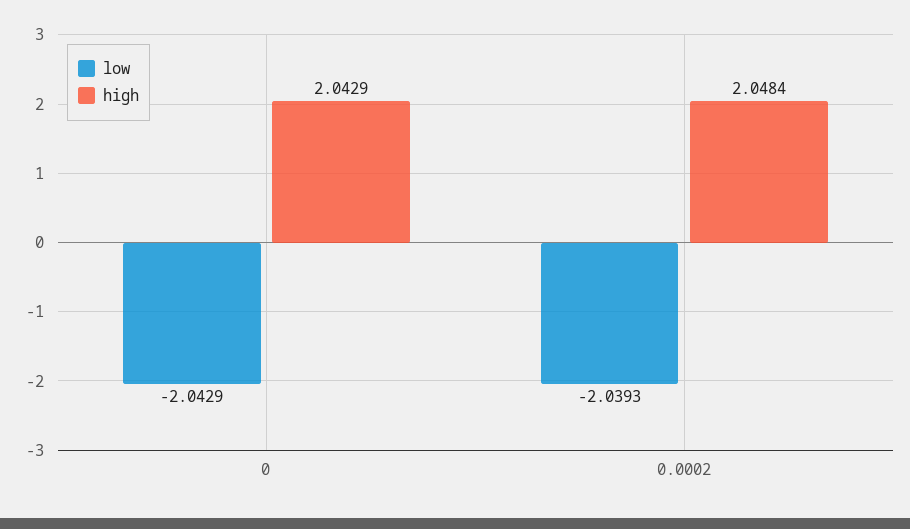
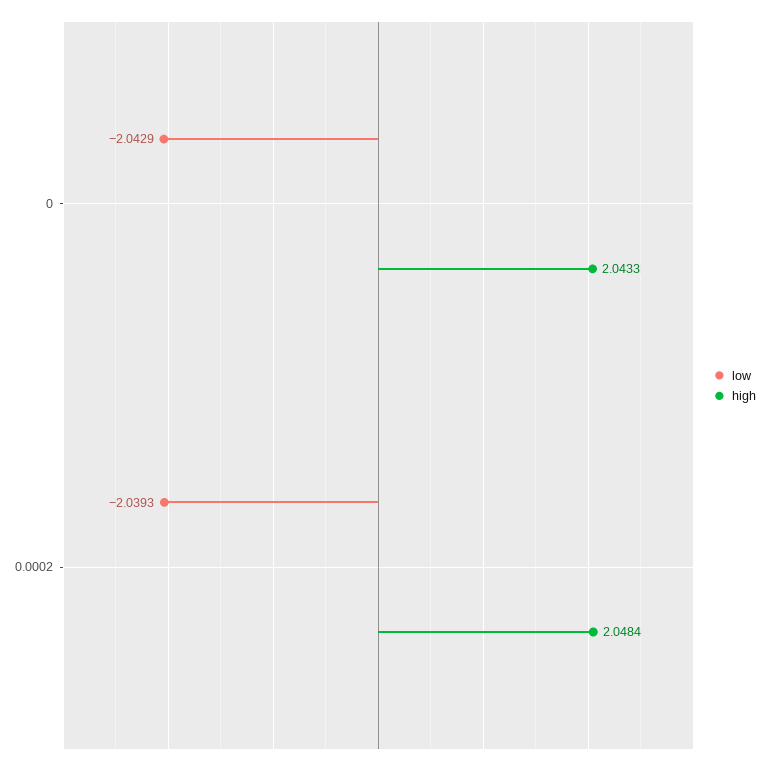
high, 0: 2.0429 -> 2.0433

